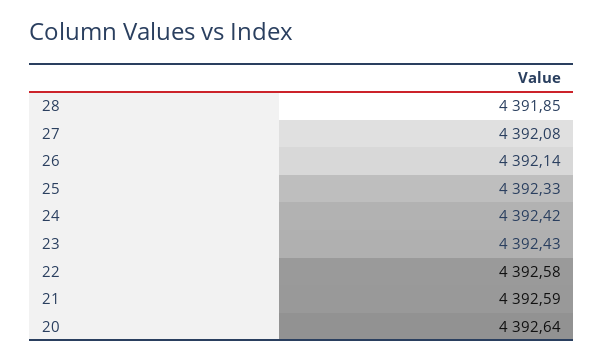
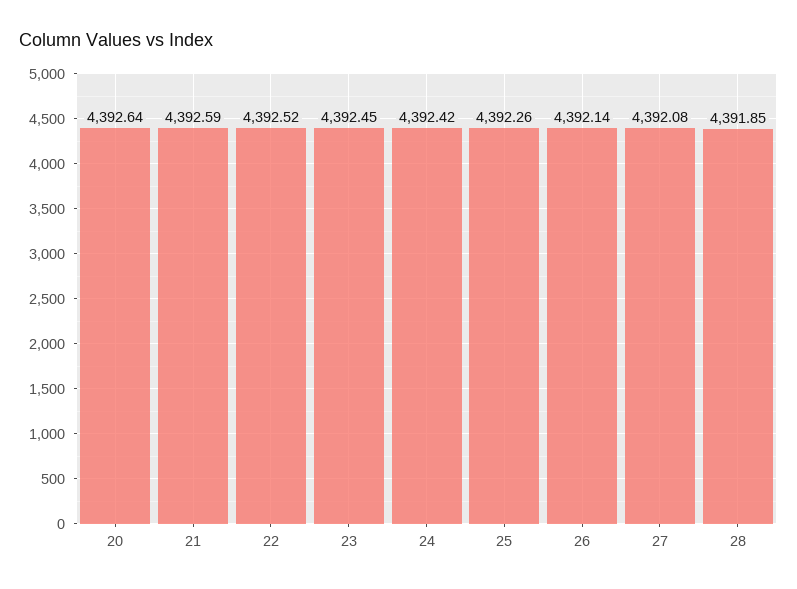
25: 4392.33 -> 4392.26
23: 4392.43 -> 4392.45
22: 4392.58 -> 4392.52

